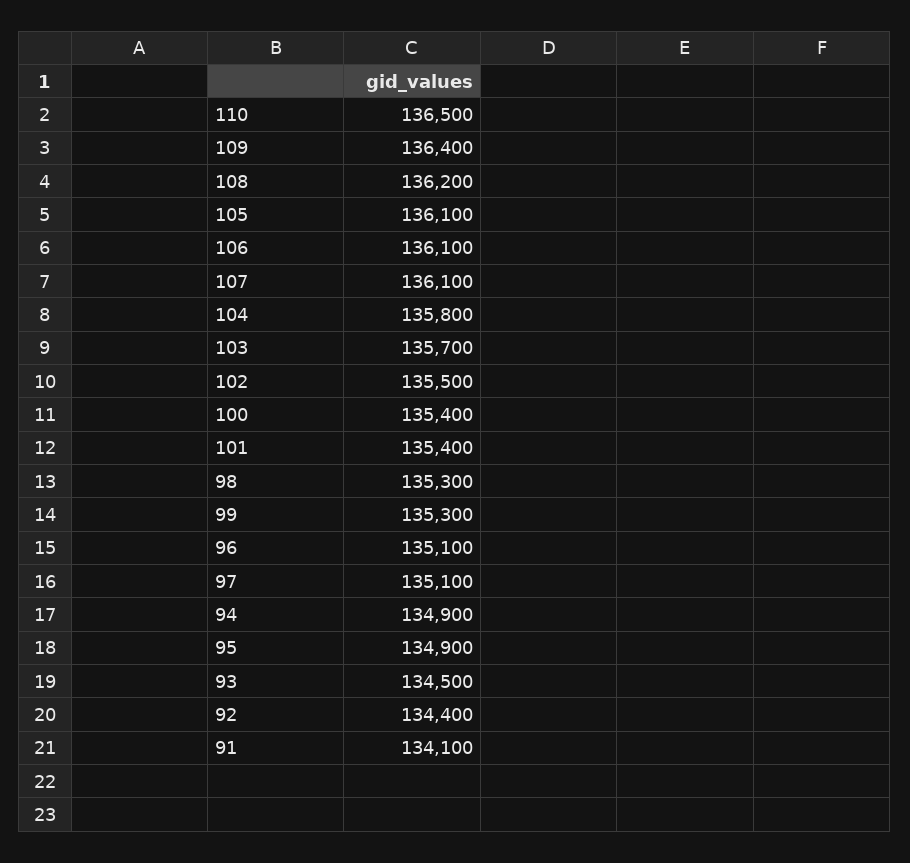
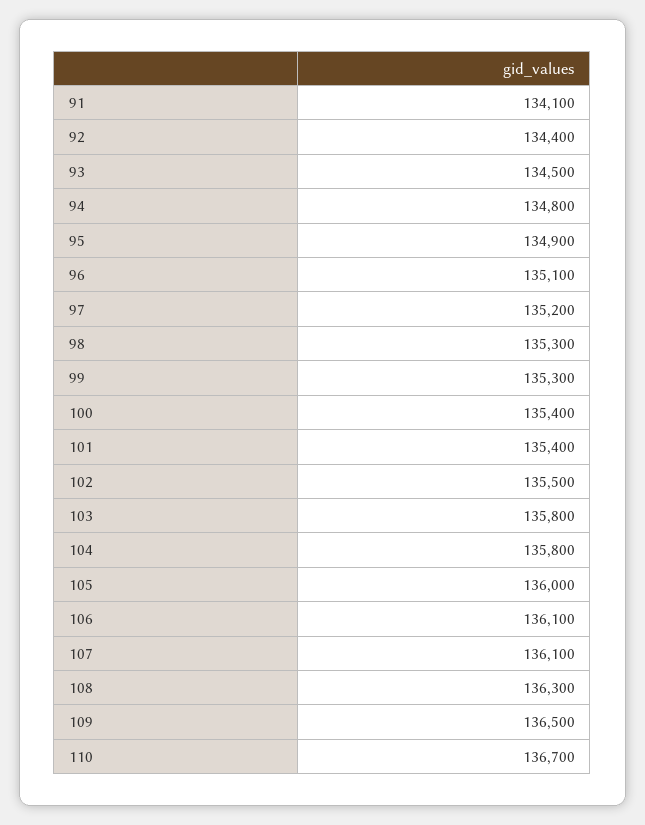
110: 136500 -> 136700
109: 136400 -> 136500
108: 136200 -> 136300
105: 136100 -> 136000
103: 135700 -> 135800
97: 135100 -> 135200
94: 134900 -> 134800

